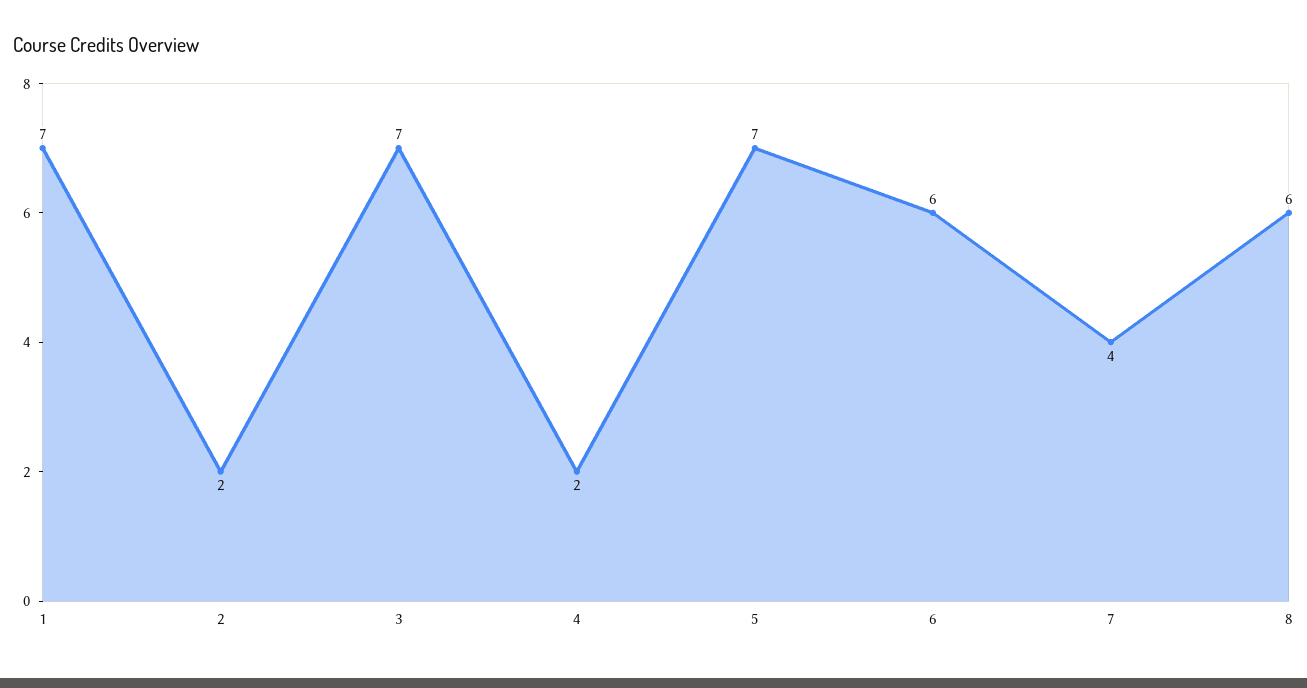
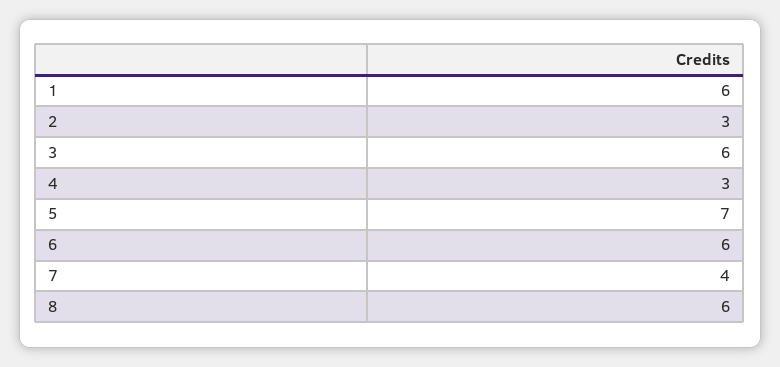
1: 7 -> 6
2: 2 -> 3
3: 7 -> 6
4: 2 -> 3

